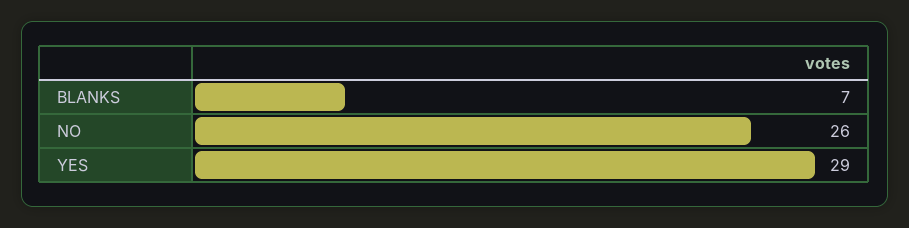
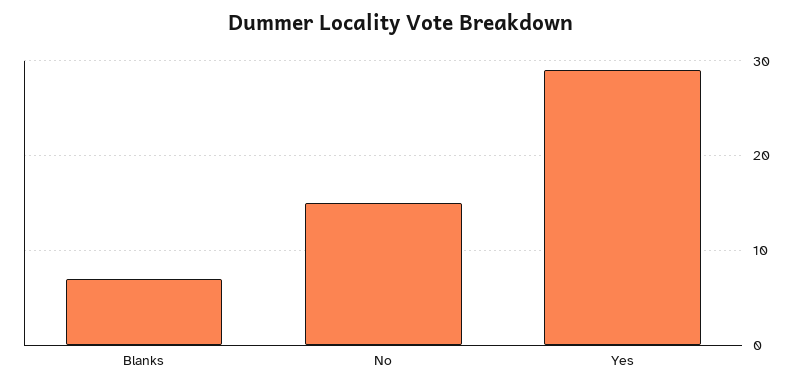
NO: 26 -> 15

